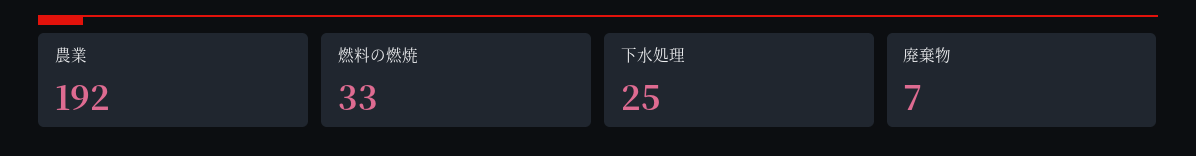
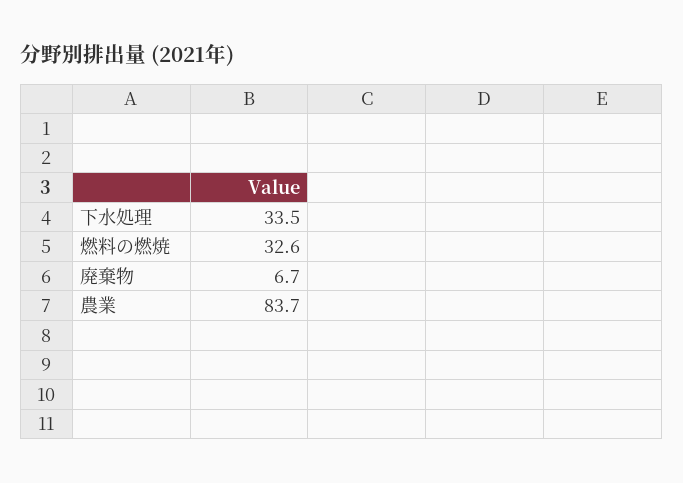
農業: 192 -> 83.7
下水処理: 25 -> 33.5

